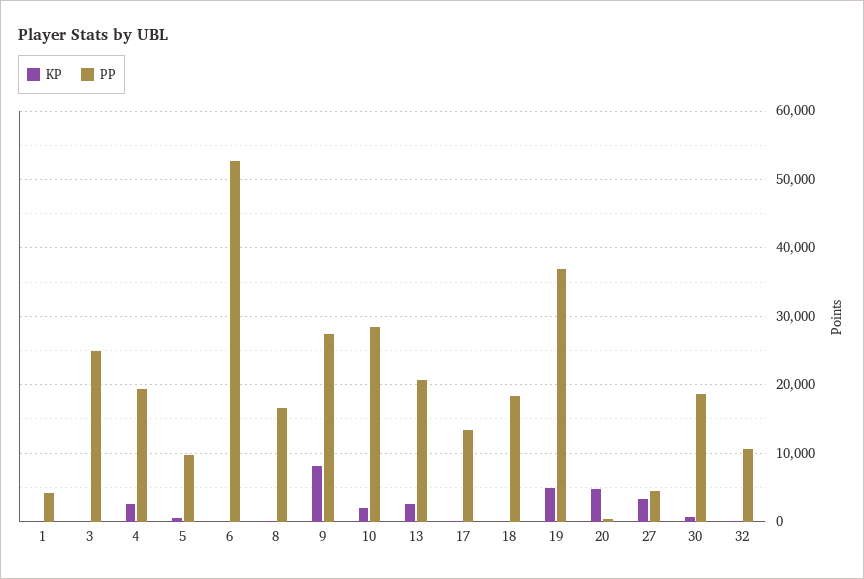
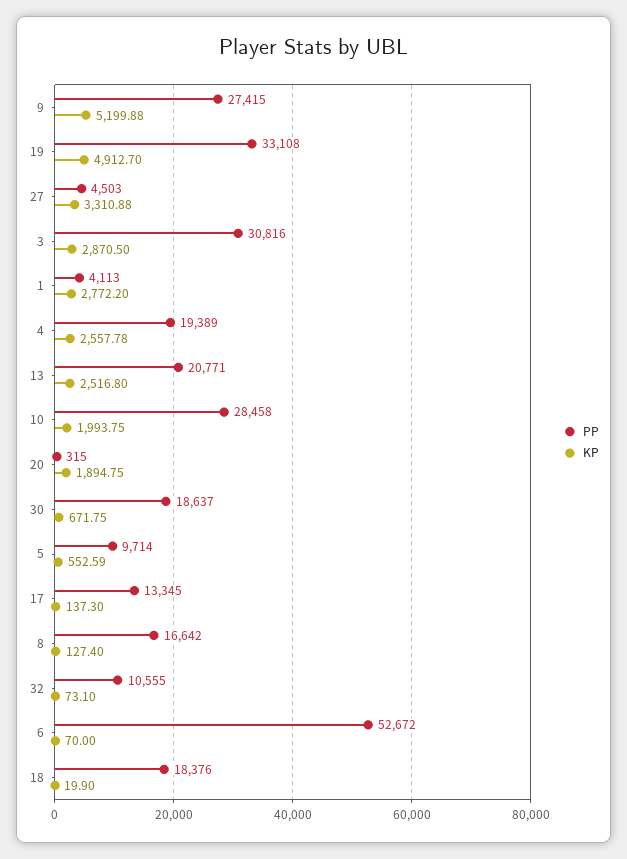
KP, 1: 0 -> 2772.2
KP, 3: 0 -> 2870.5
PP, 3: 25000 -> 30816
KP, 9: 8000 -> 5199.88
PP, 19: 37000 -> 33108
KP, 20: 5000 -> 1894.75

